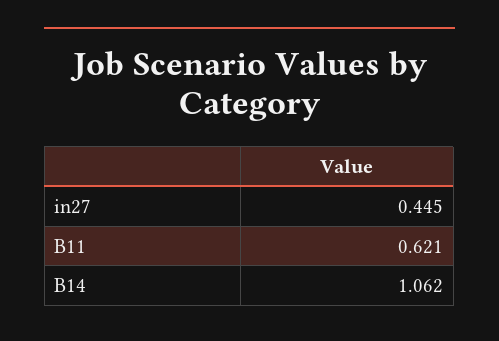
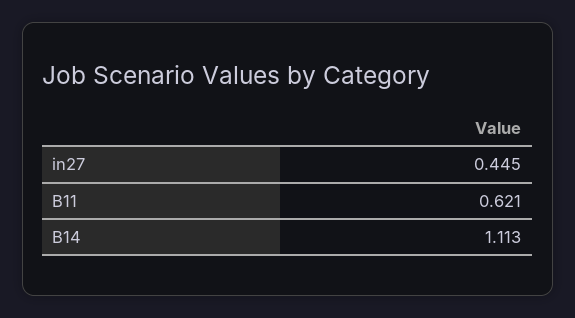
B14: 1.062 -> 1.113

